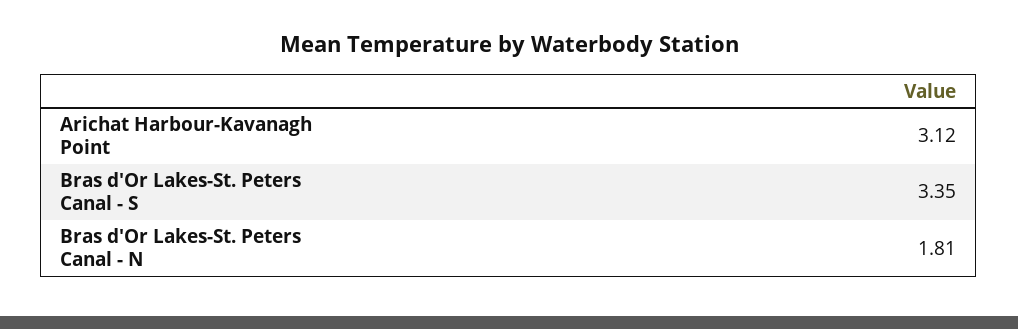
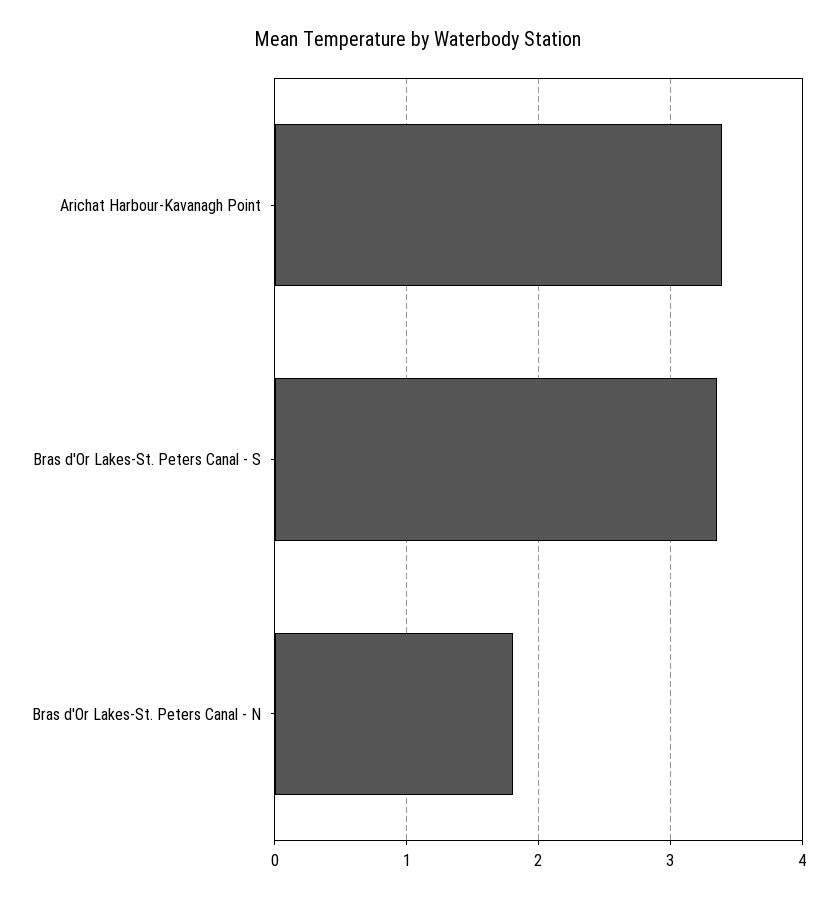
Arichat Harbour-Kavanagh Point: 3.12 -> 3.4

